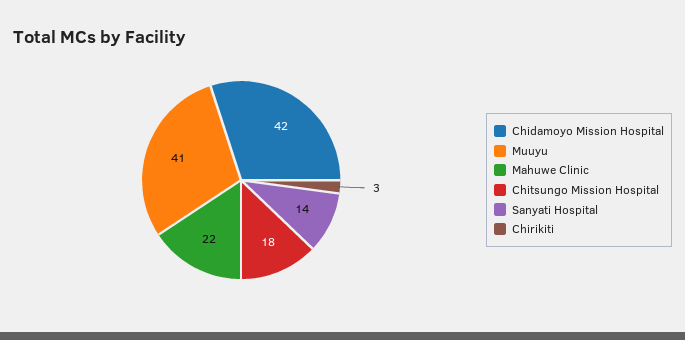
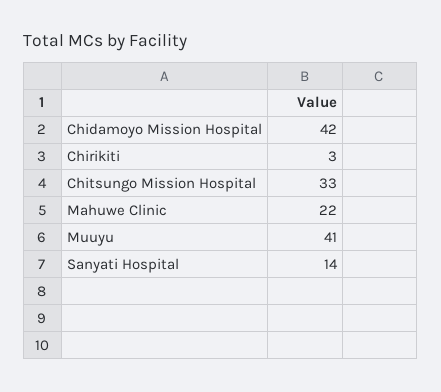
Chitsungo Mission Hospital: 18 -> 33

